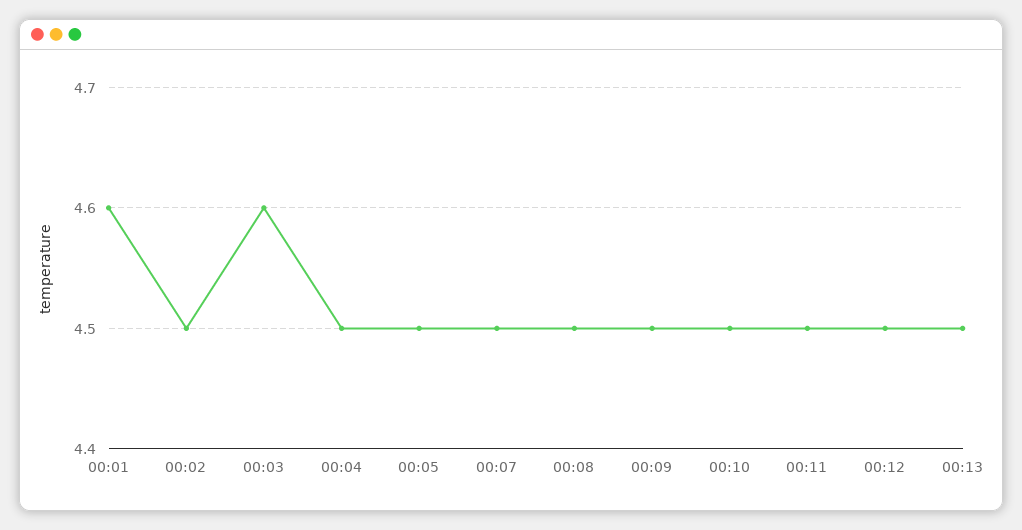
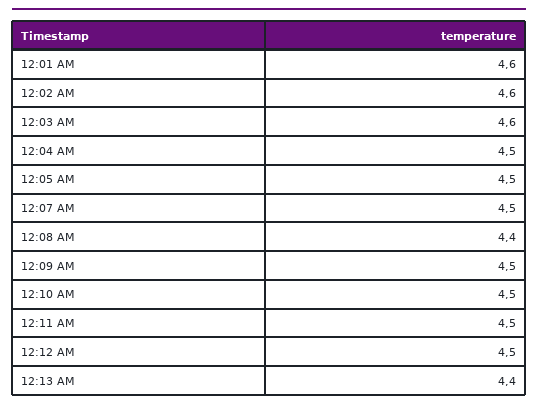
00:02: 4.5 -> 4.6
00:08: 4.5 -> 4.4
00:13: 4.5 -> 4.4

